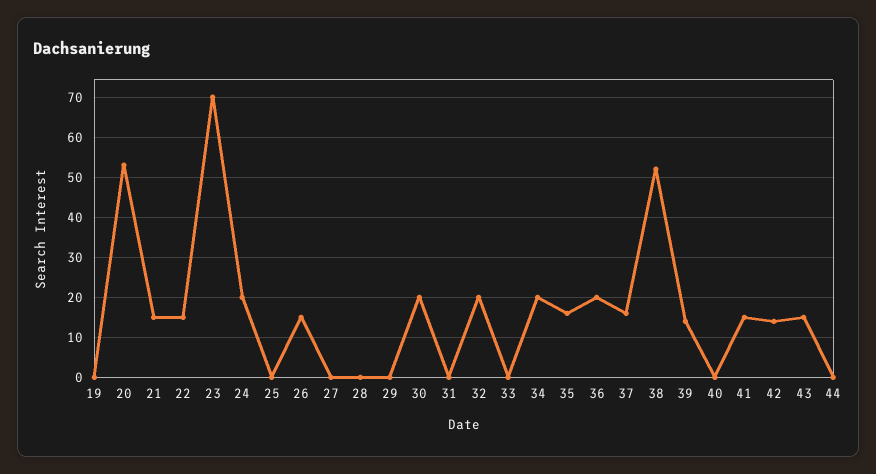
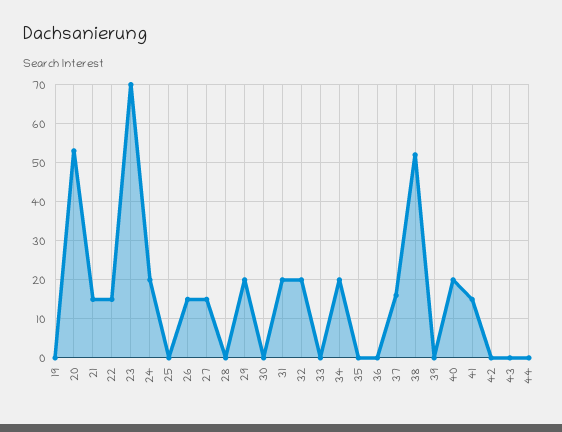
27: 0 -> 15
29: 0 -> 20
30: 20 -> 0
31: 0 -> 20
35: 15 -> 0
36: 20 -> 0
39: 15 -> 0
40: 0 -> 20
42: 15 -> 0
43: 15 -> 0

